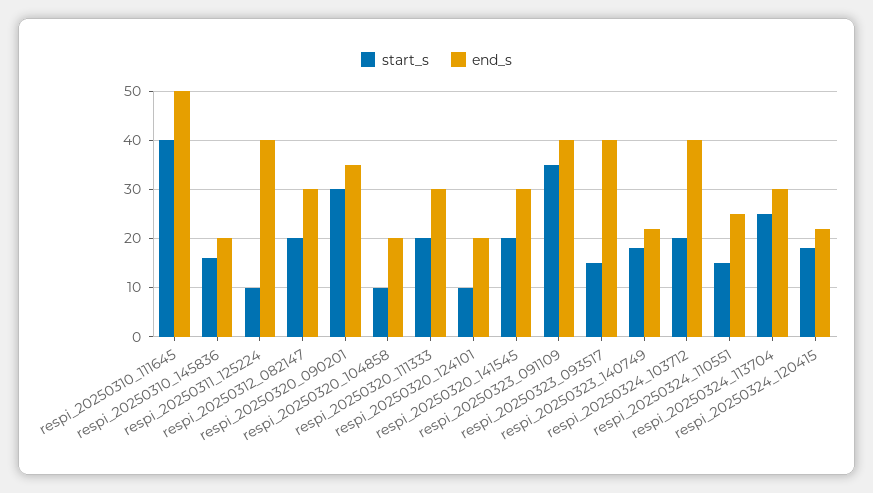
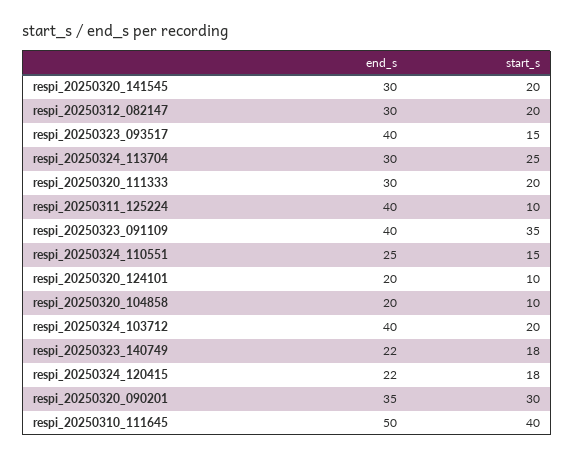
start_s, respi_20250310_145836: 15 -> none
end_s, respi_20250310_145836: 20 -> none

